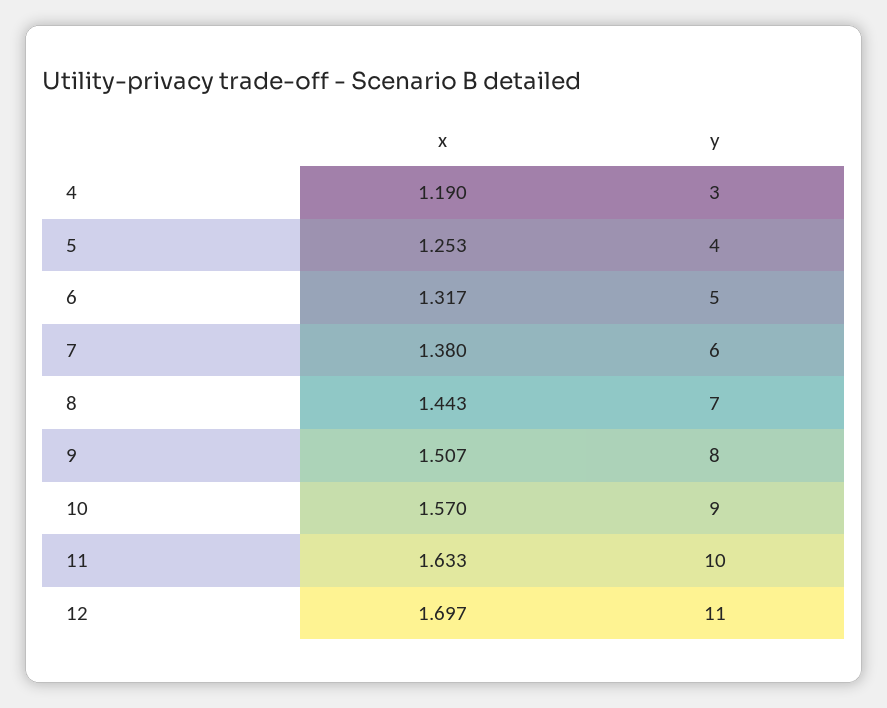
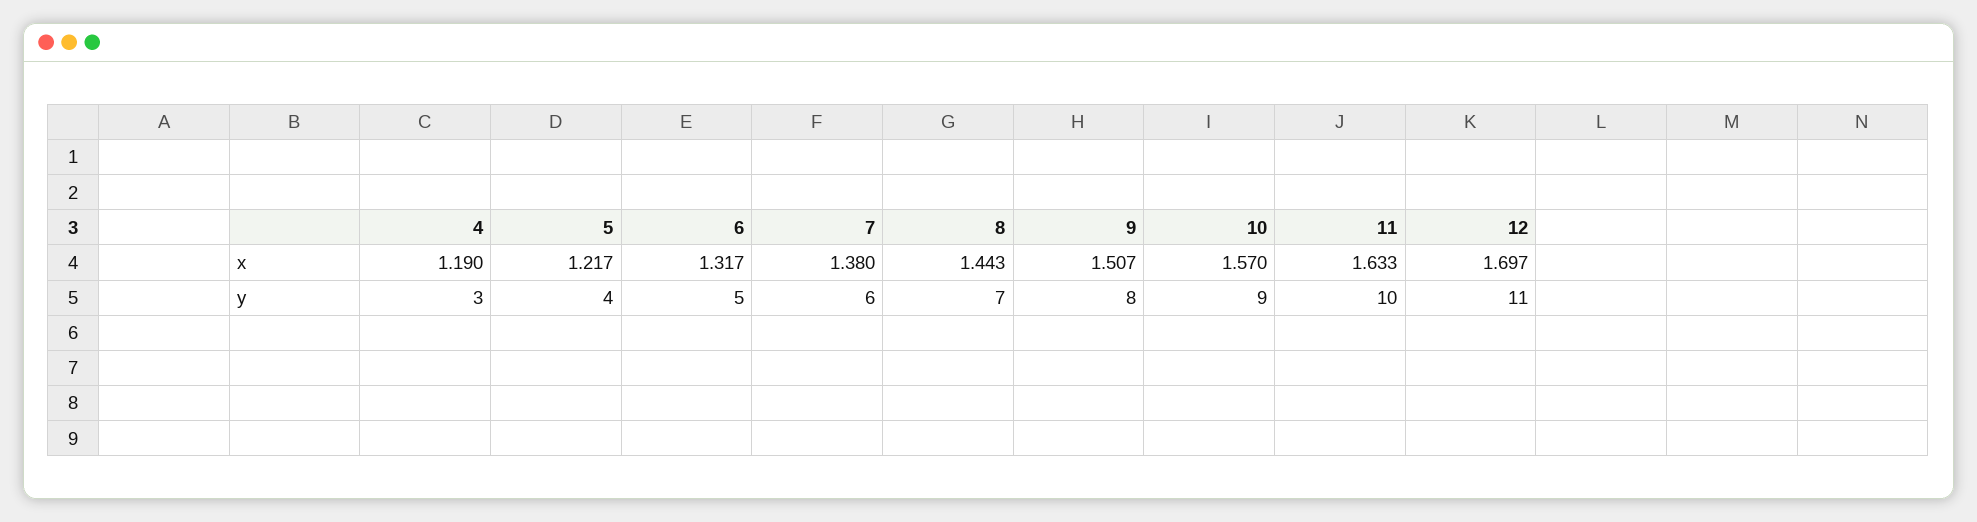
x, 5: 1.253 -> 1.217

